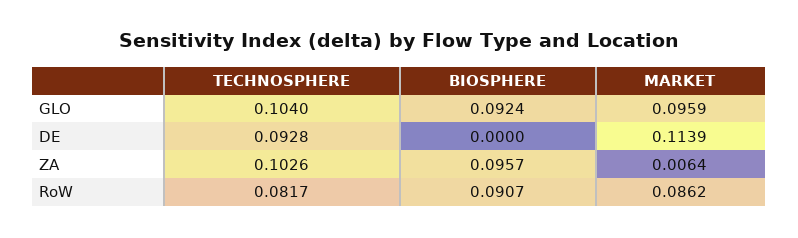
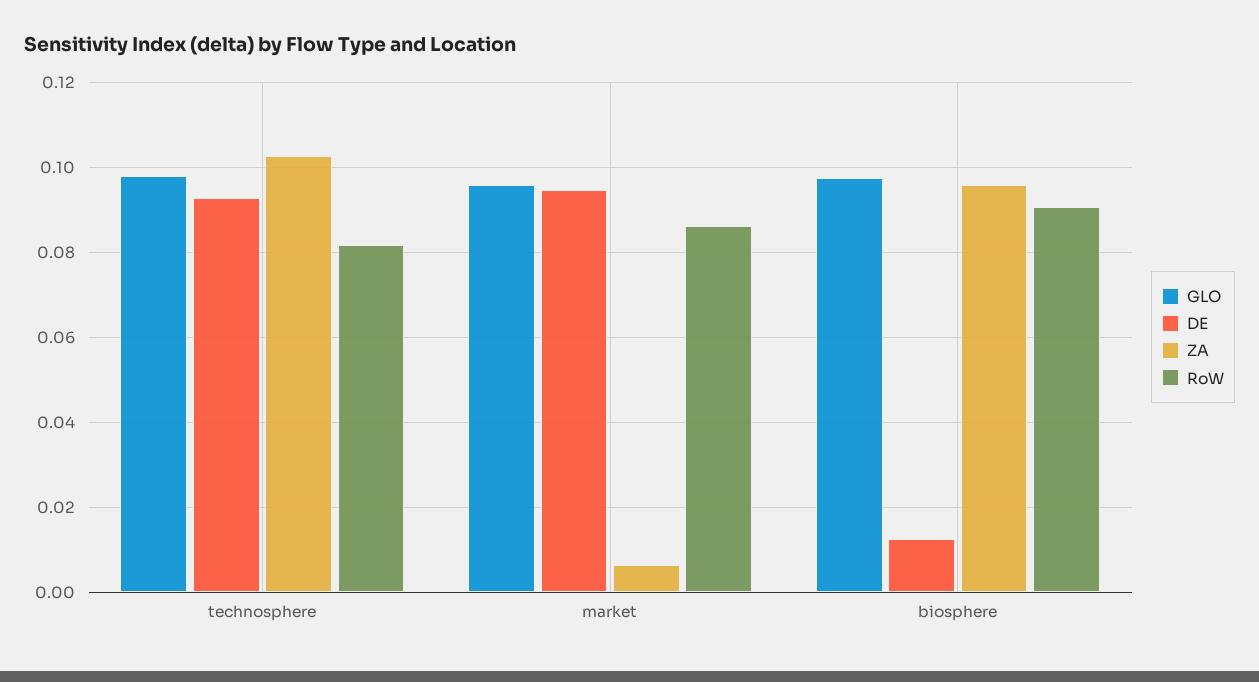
GLO, TECHNOSPHERE: 0.104 -> 0.098
GLO, BIOSPHERE: 0.0924 -> 0.098
DE, BIOSPHERE: 0 -> 0.012
DE, MARKET: 0.1139 -> 0.094

